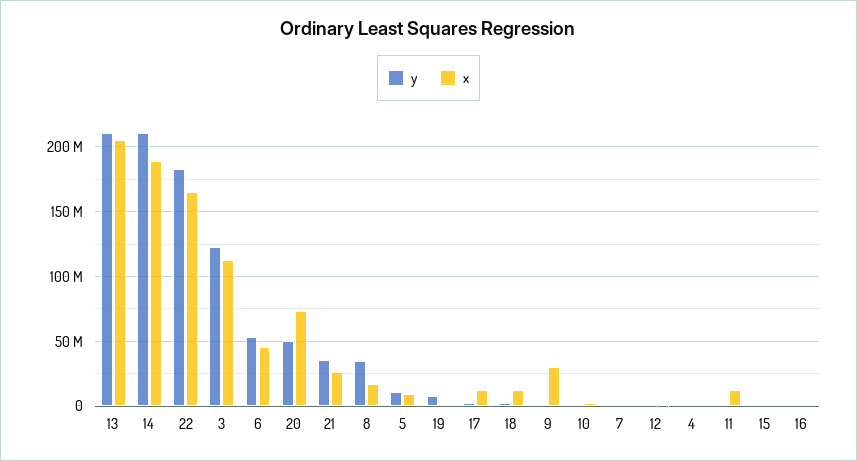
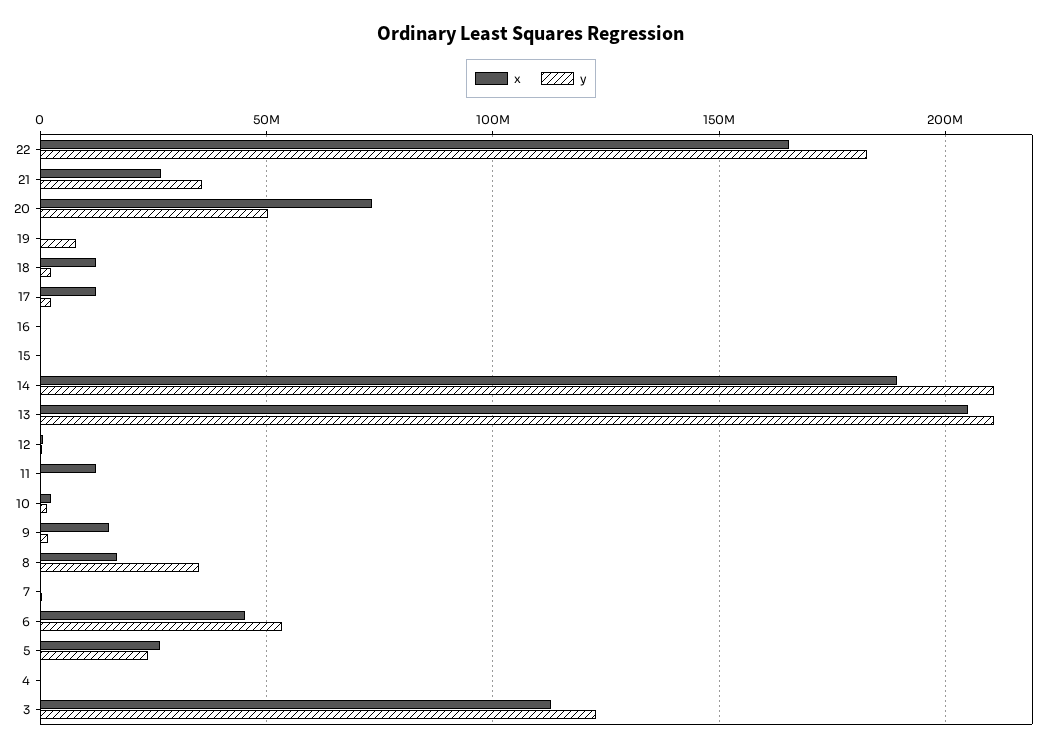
y, 5: 10000000 -> 25000000
x, 5: 10000000 -> 25000000
x, 9: 30000000 -> 15000000

